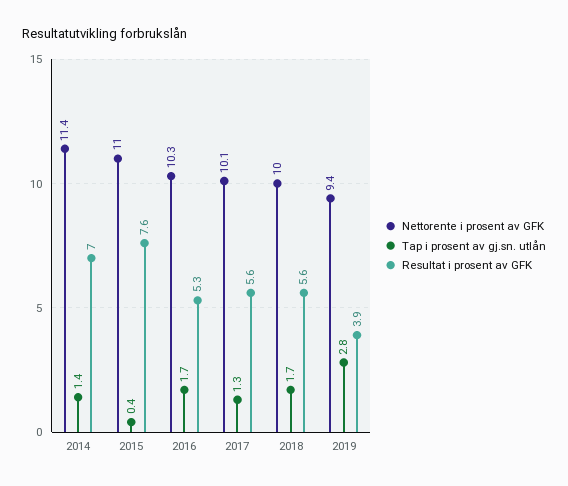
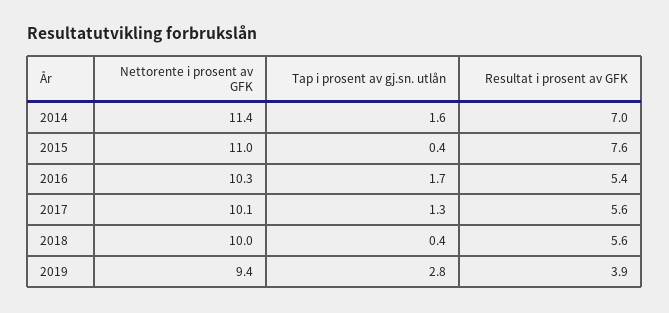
Tap i prosent av gj.sn. utlån, 2014: 1.4 -> 1.6
Resultat i prosent av GFK, 2016: 5.3 -> 5.4
Tap i prosent av gj.sn. utlån, 2018: 1.7 -> 0.4

